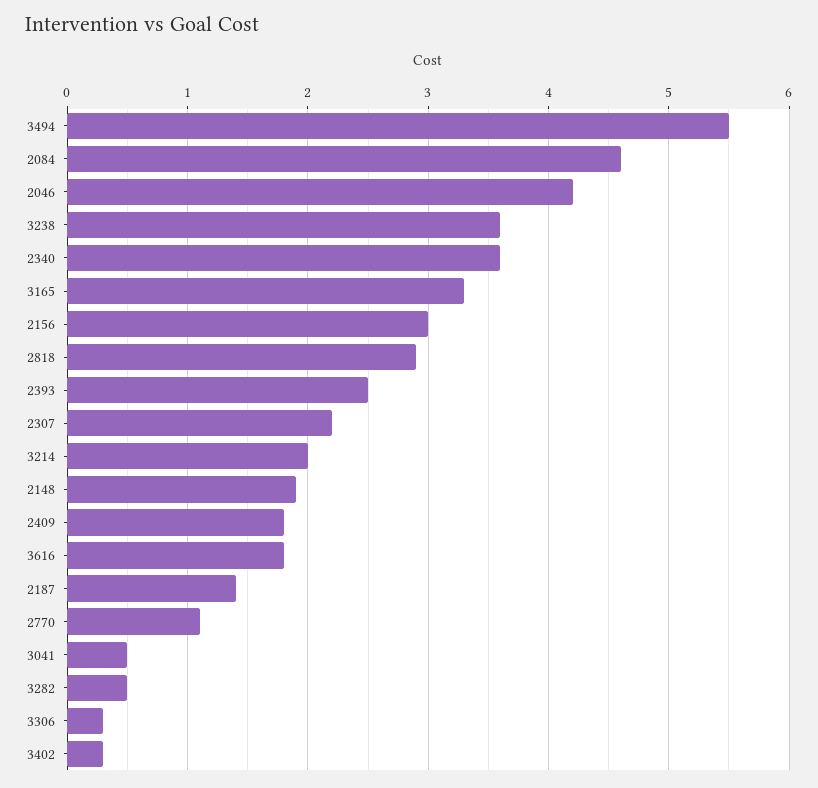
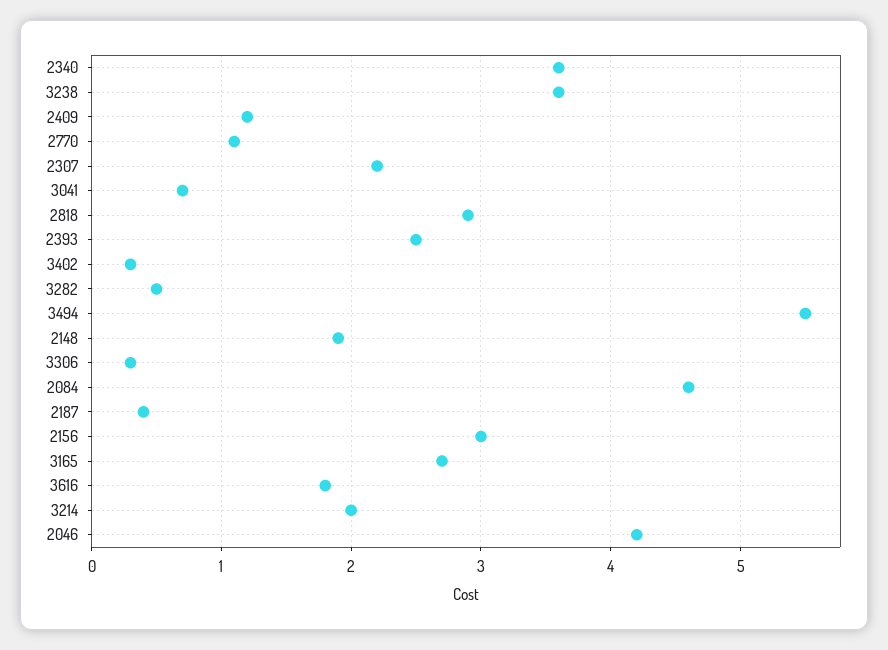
3165: 3.3 -> 2.7
2409: 1.8 -> 1.2
2187: 1.4 -> 0.4
3041: 0.5 -> 0.7

